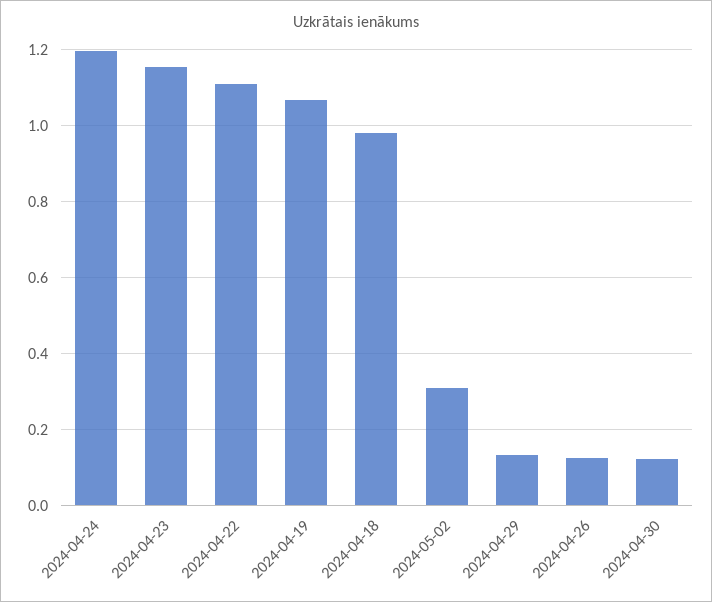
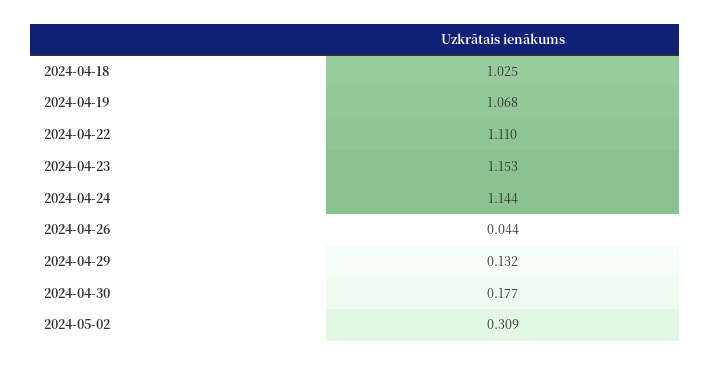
2024-04-24: 1.2 -> 1.144
2024-04-18: 0.98 -> 1.025
2024-04-26: 0.12 -> 0.044
2024-04-30: 0.12 -> 0.177

